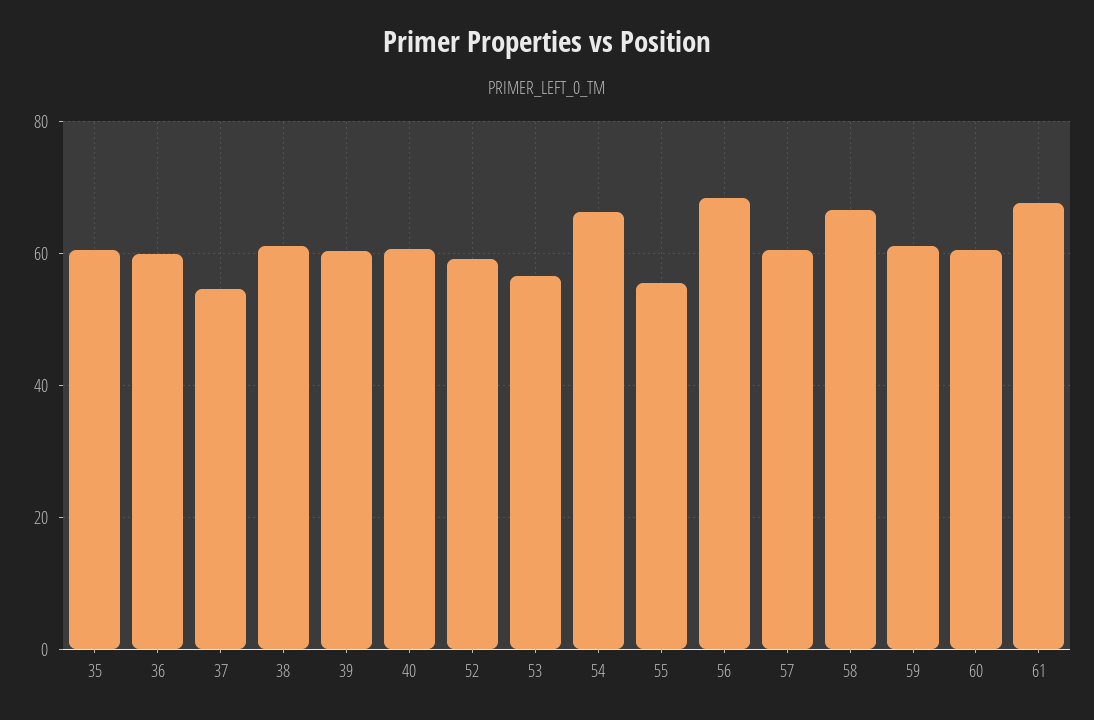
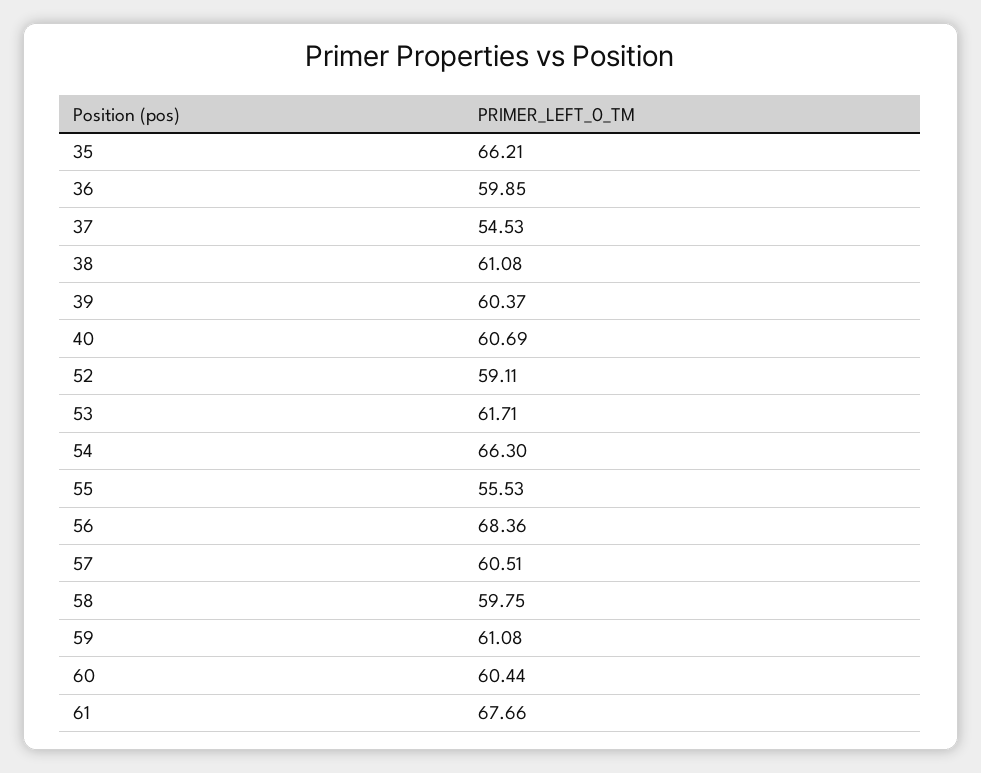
35: 60 -> 66.21
53: 56 -> 61.71
58: 66 -> 59.75

